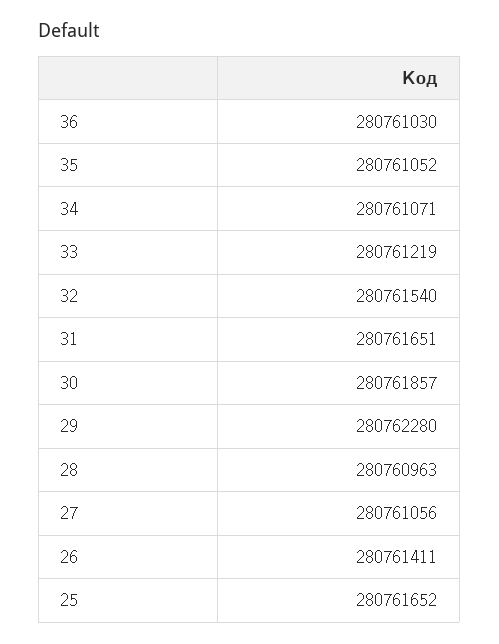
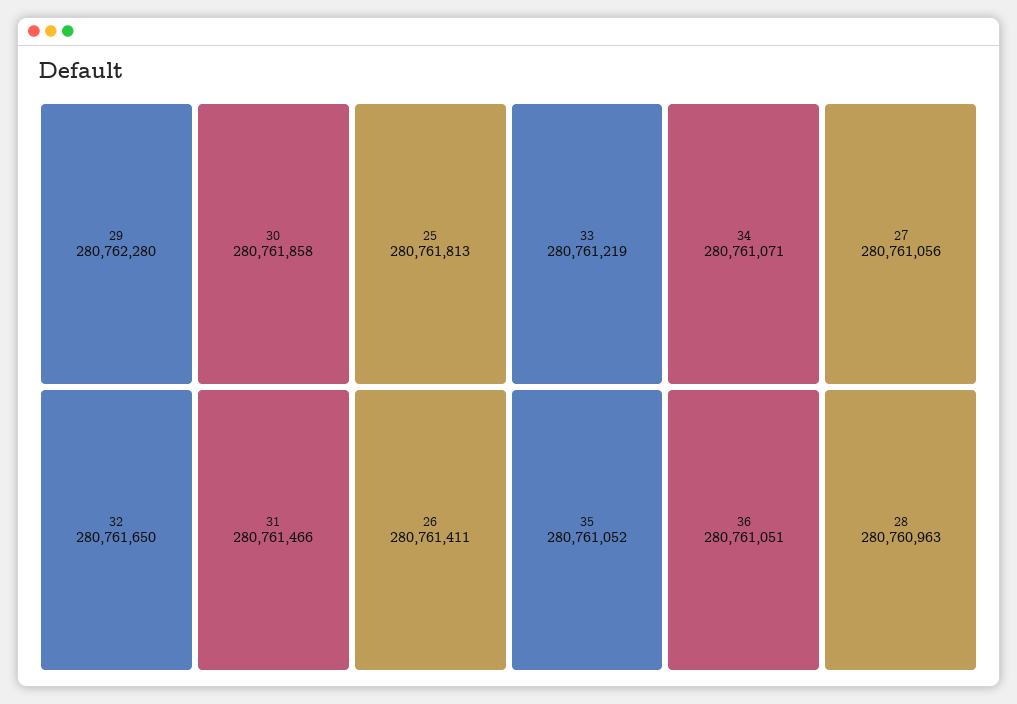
36: 280761030 -> 280761051
32: 280761540 -> 280761650
31: 280761651 -> 280761466
30: 280761857 -> 280761858
25: 280761652 -> 280761813

